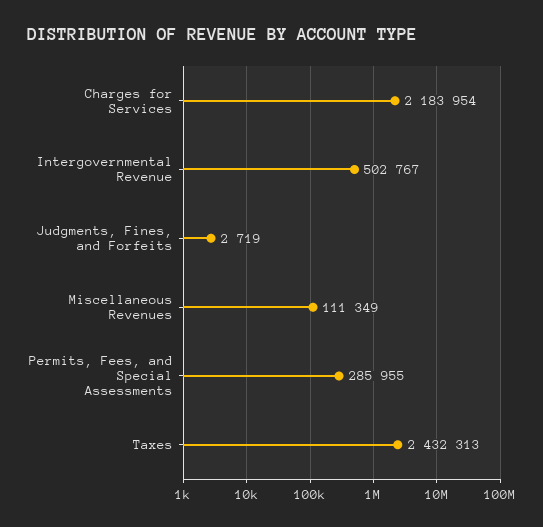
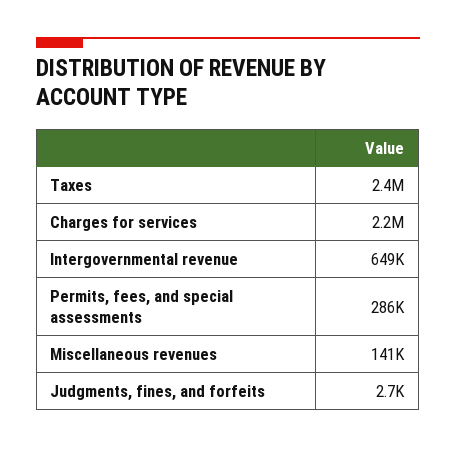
Intergovernmental Revenue: 502767 -> 649000
Miscellaneous Revenues: 111349 -> 141000

